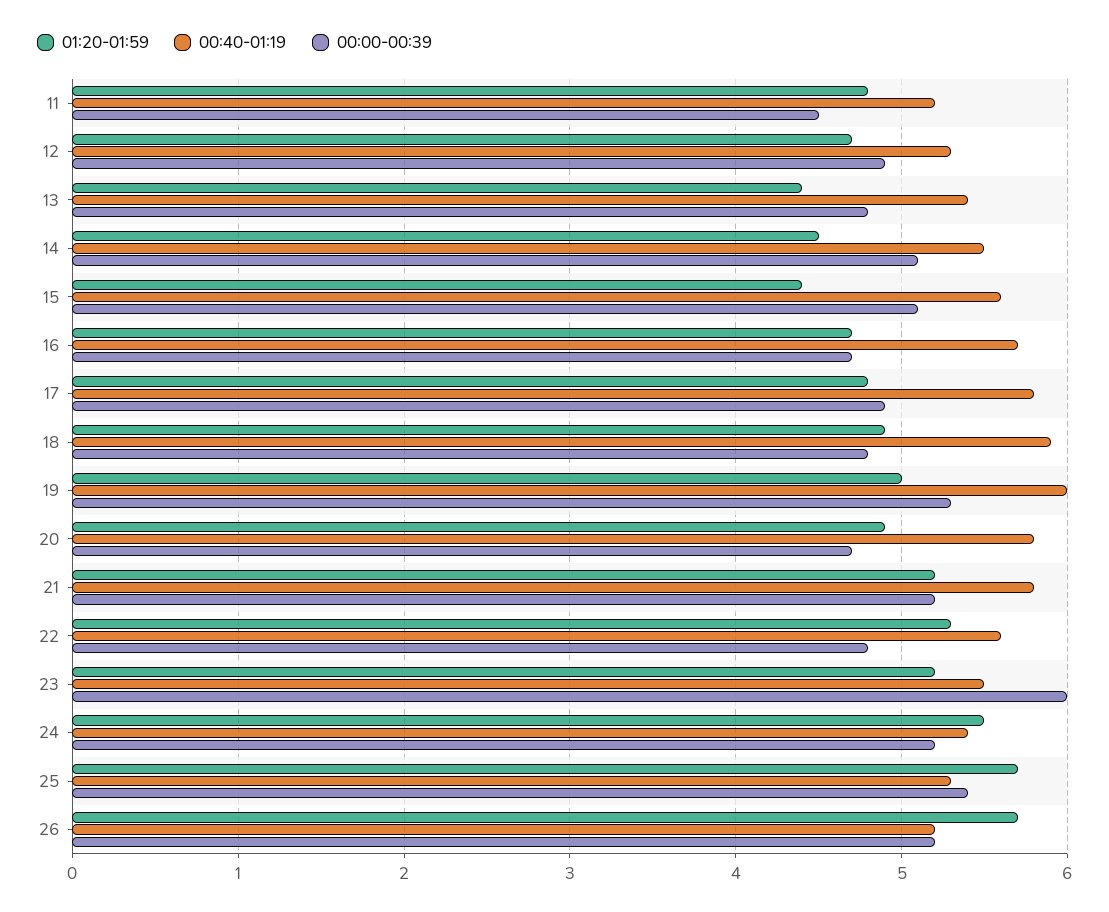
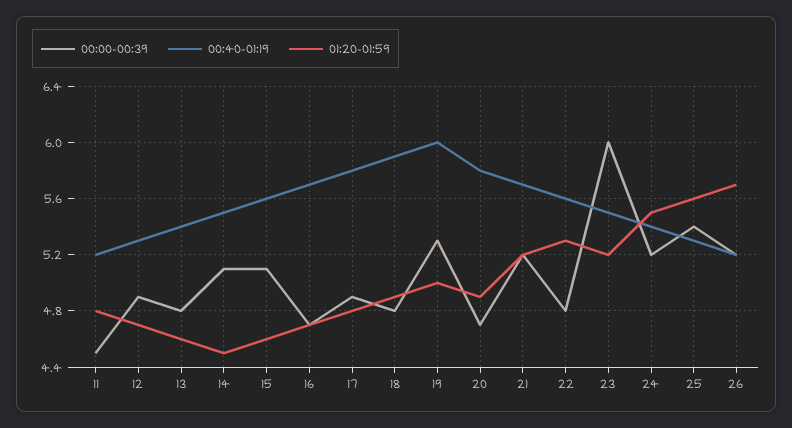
01:20-01:59, 13: 4.4 -> 4.6
01:20-01:59, 15: 4.4 -> 4.6
00:40-01:19, 21: 5.8 -> 5.7
01:20-01:59, 25: 5.7 -> 5.6

